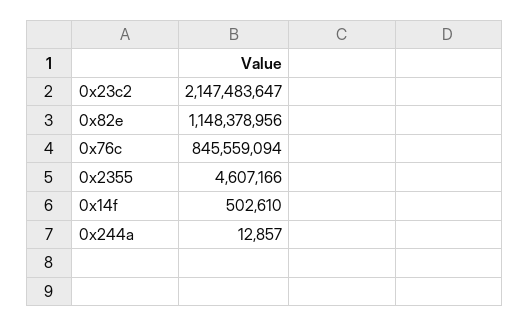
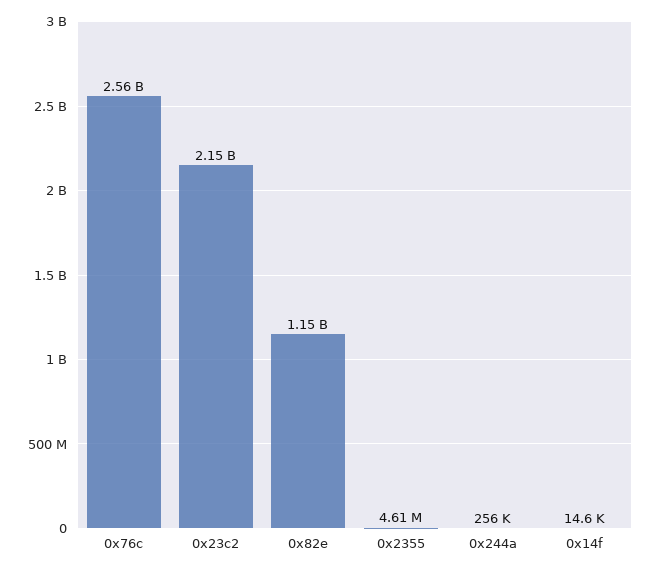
0x76c: 845559094 -> 2560000000
0x14f: 502610 -> 14600
0x244a: 12857 -> 256000

